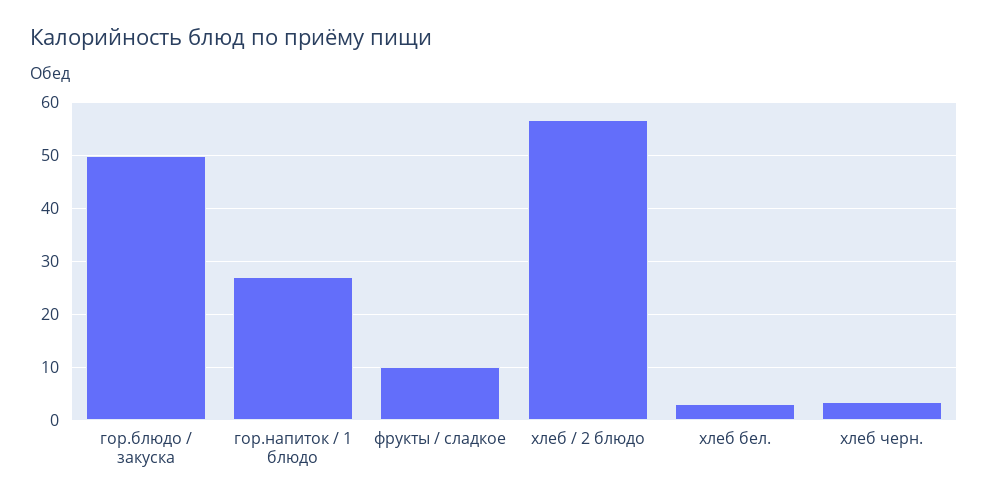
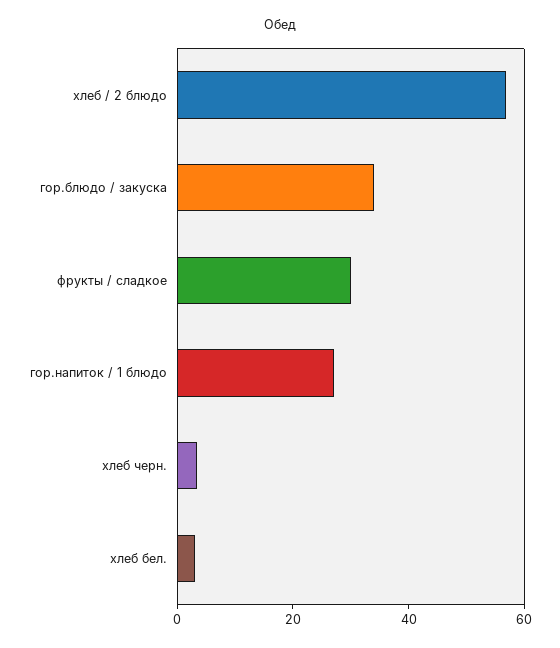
гор.блюдо / закуска: 50 -> 35
фрукты / сладкое: 10 -> 30

